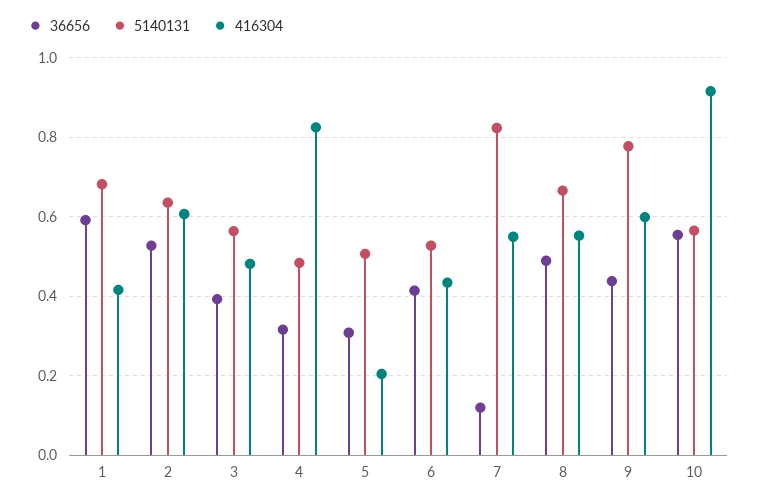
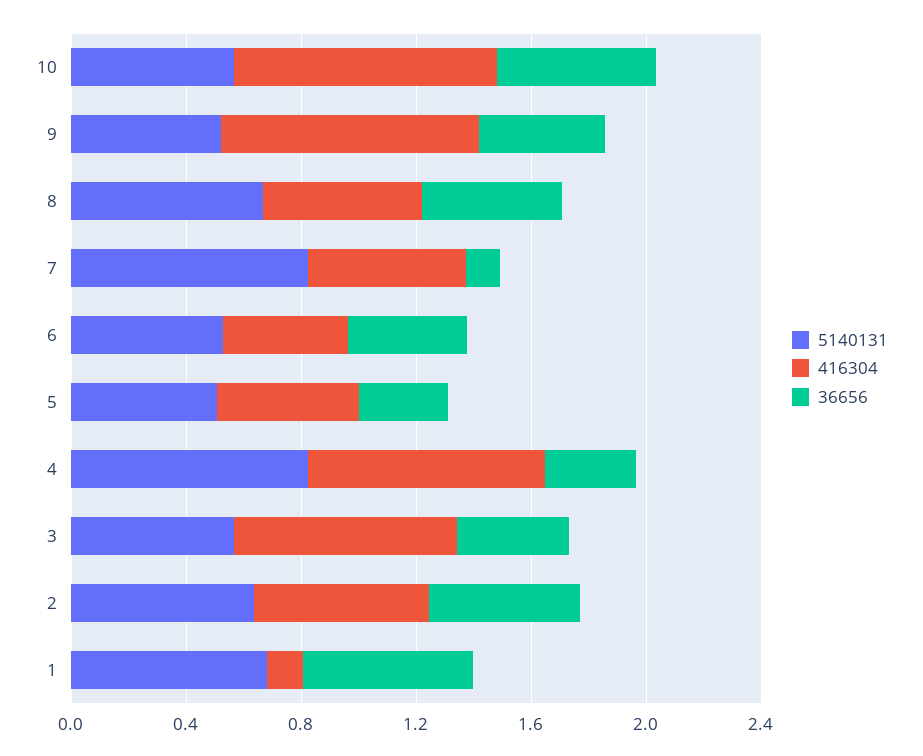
416304, 1: 0.42 -> 0.1
416304, 3: 0.48 -> 0.8
5140131, 4: 0.48 -> 0.8
416304, 5: 0.2 -> 0.5
5140131, 9: 0.78 -> 0.5
416304, 9: 0.6 -> 0.9

